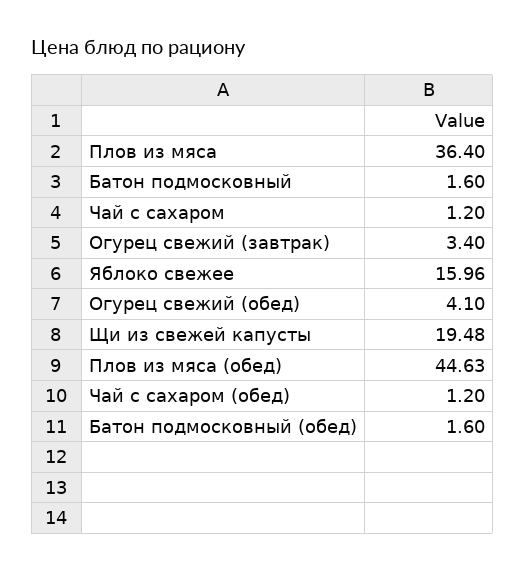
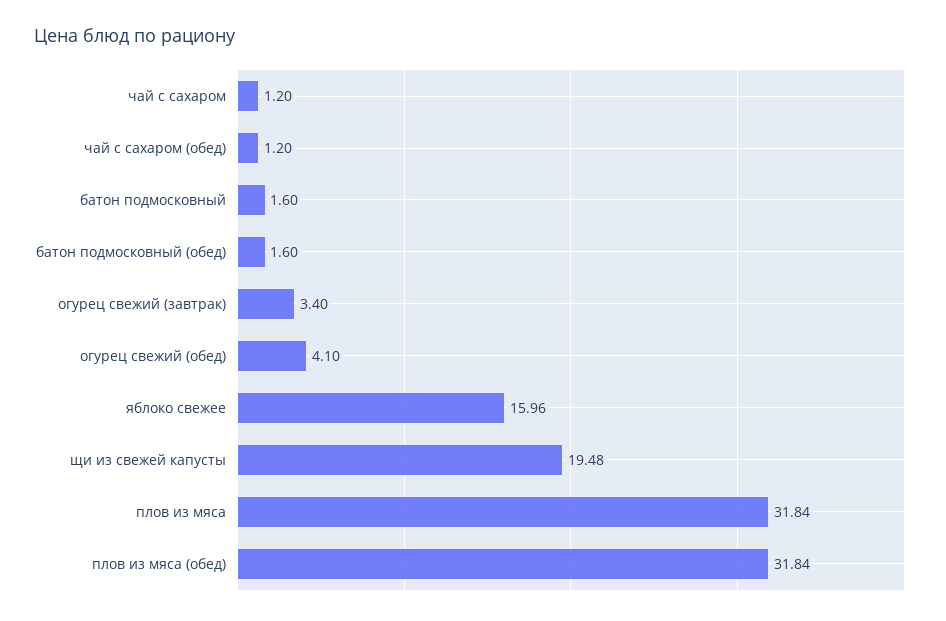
Плов из мяса: 36.4 -> 31.84
Плов из мяса (обед): 44.63 -> 31.84

